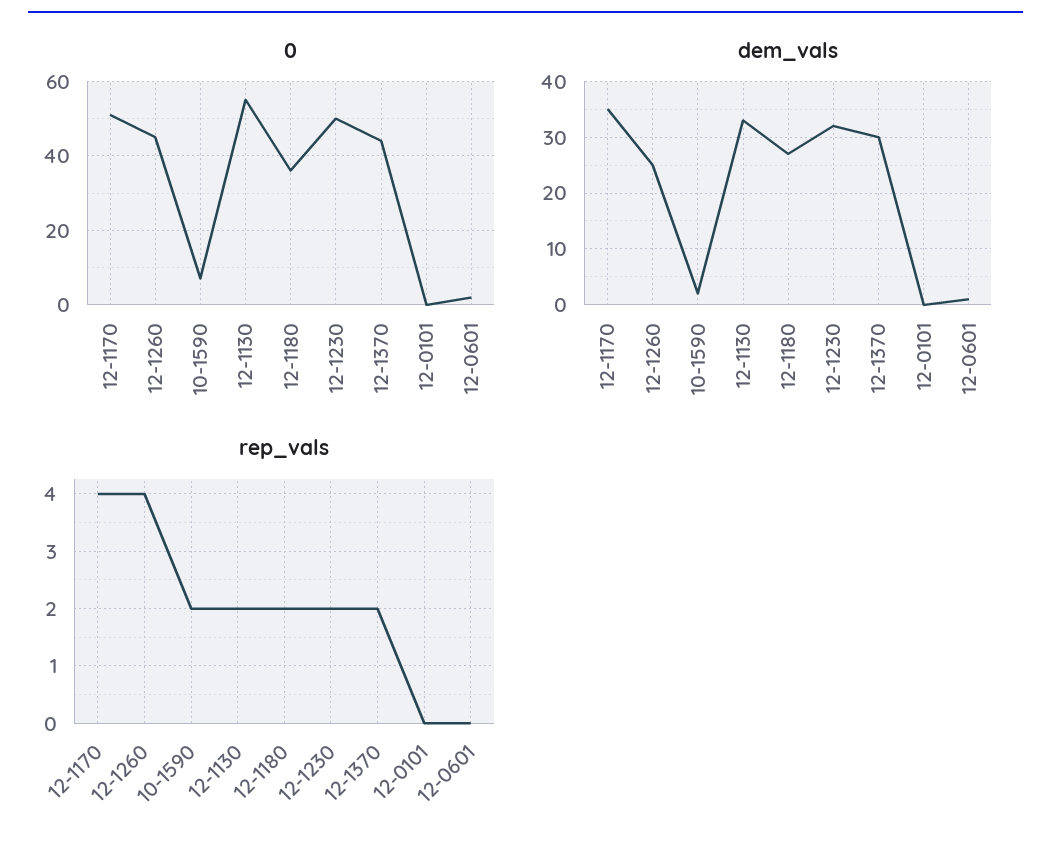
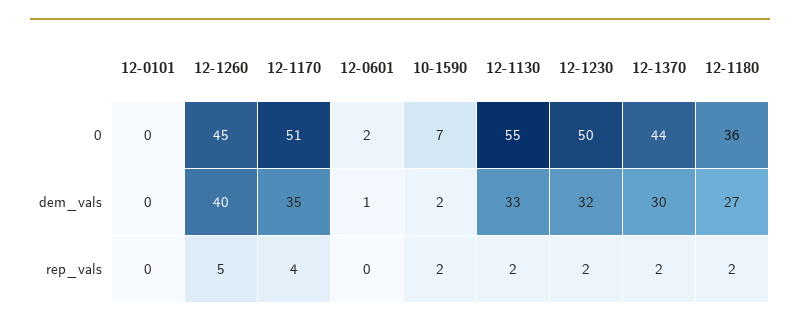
dem_vals, 12-1260: 25 -> 40
rep_vals, 12-1260: 4 -> 5

